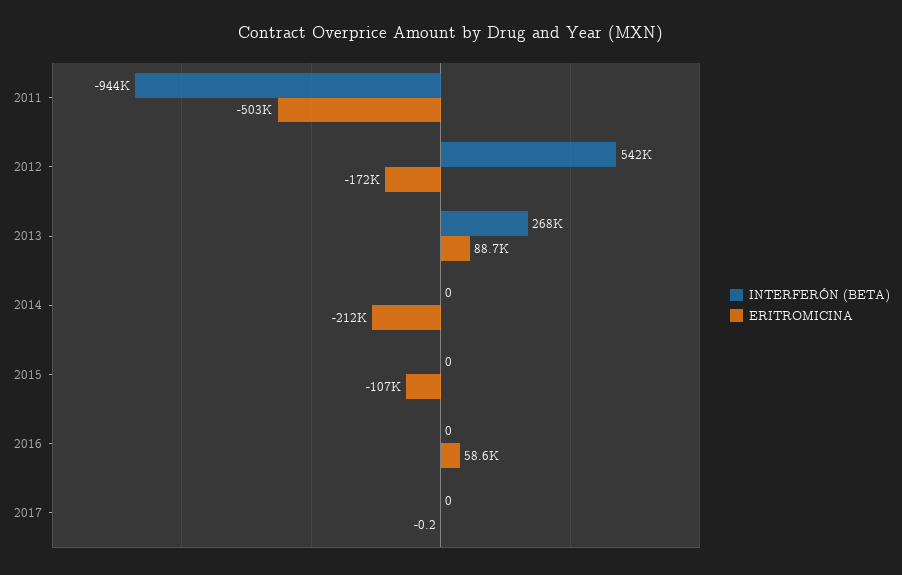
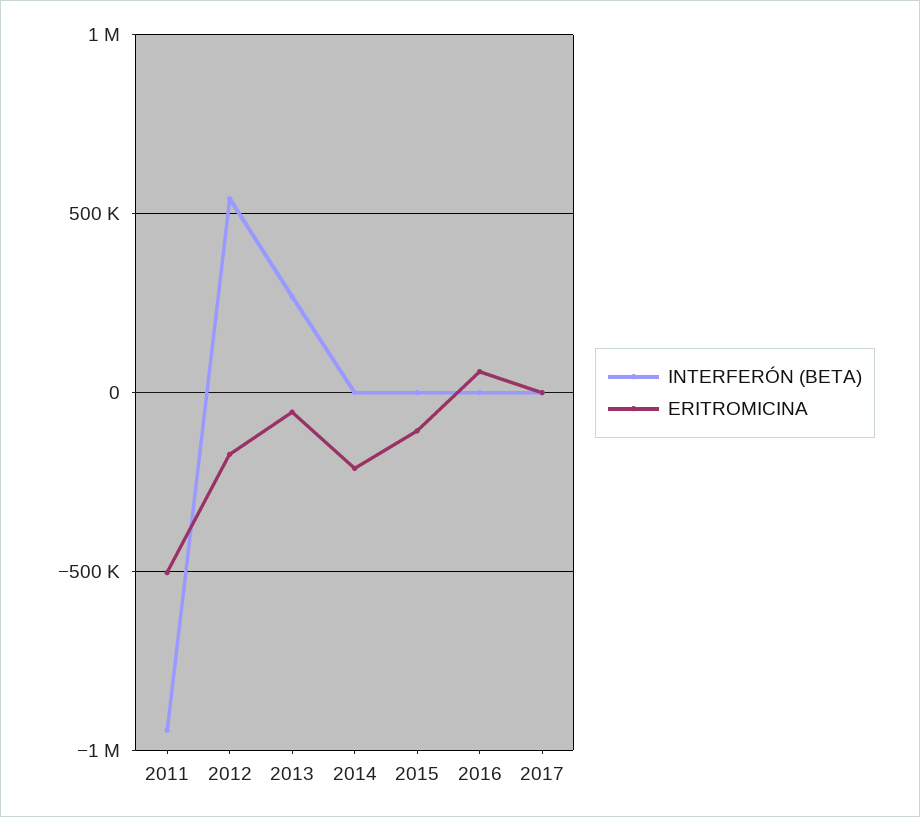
ERITROMICINA, 2013: 88700 -> -50000

